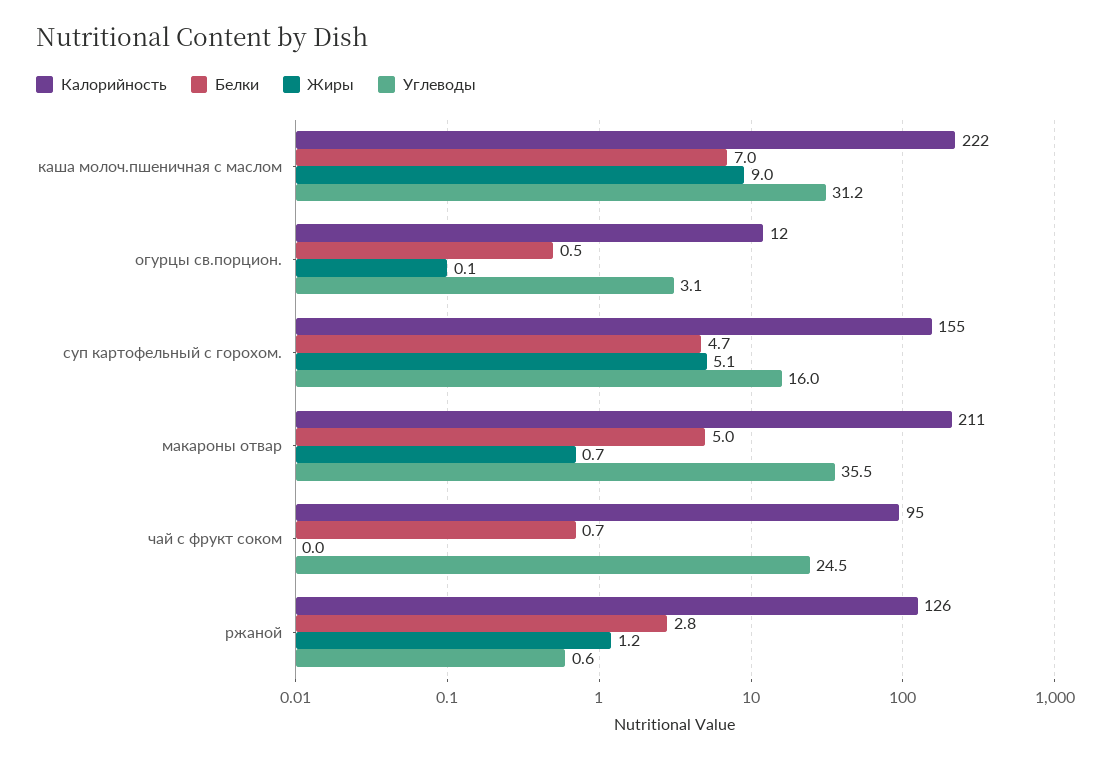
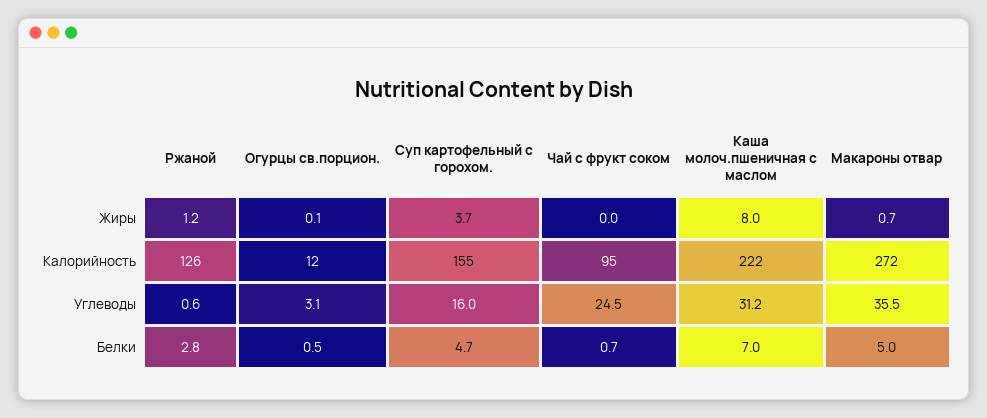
Жиры, каша молоч.пшеничная с маслом: 9 -> 8
Жиры, суп картофельный с горохом.: 5.1 -> 3.7
Калорийность, макароны отвар: 211 -> 272

